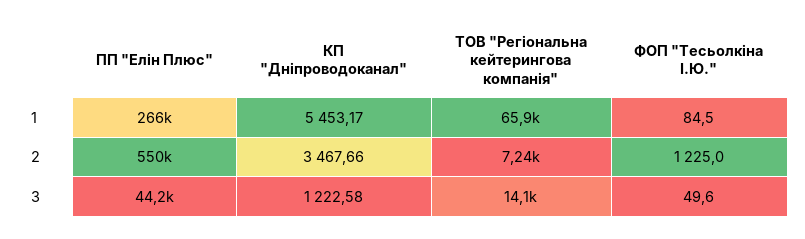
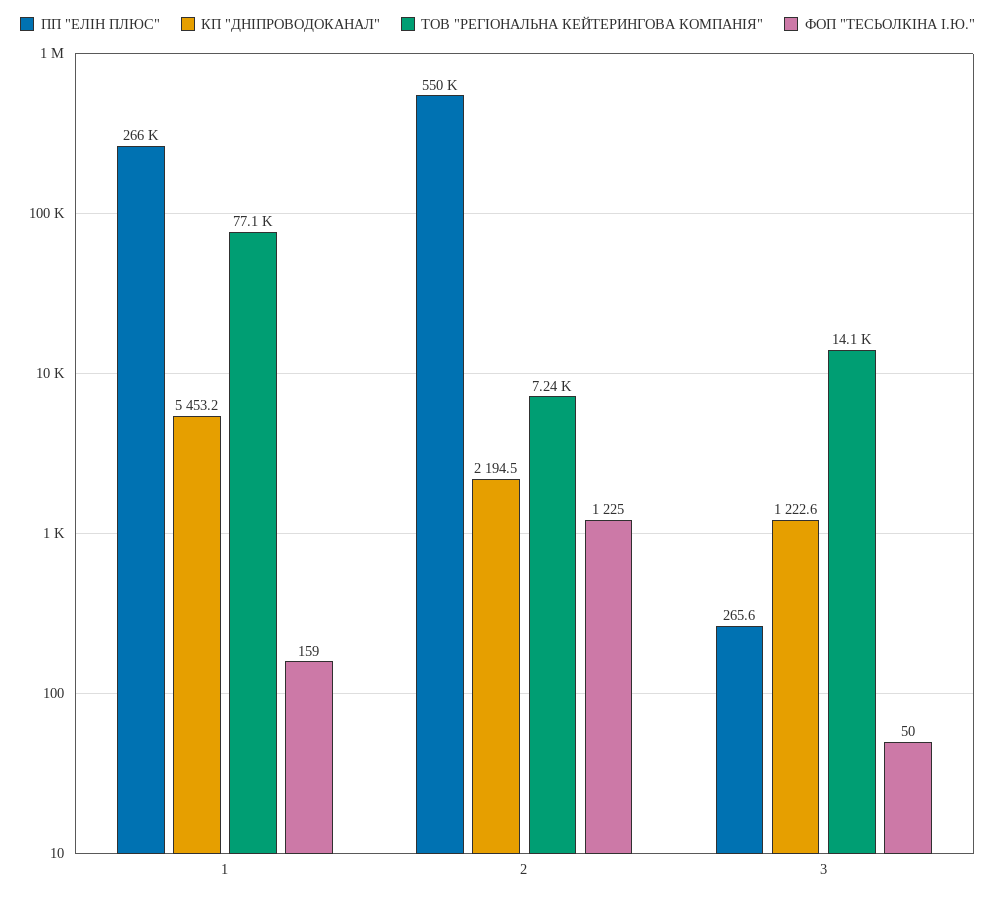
ТОВ "Регіональна кейтерингова компанія", 1: 65900 -> 77100
ФОП "Тесьолкіна І.Ю.", 1: 84.5 -> 159
КП "Дніпроводоканал", 2: 3467.66 -> 2194.5
ПП "Елін Плюс", 3: 44200 -> 265.6

